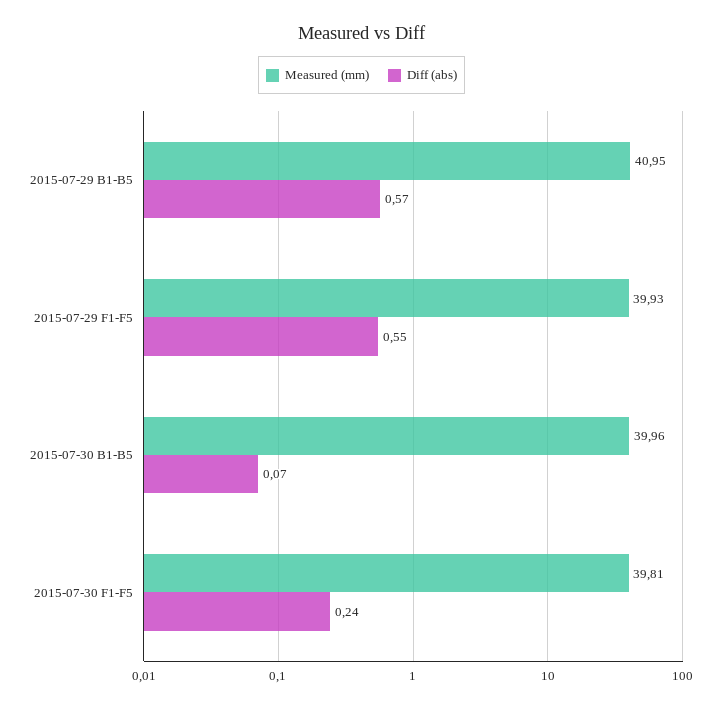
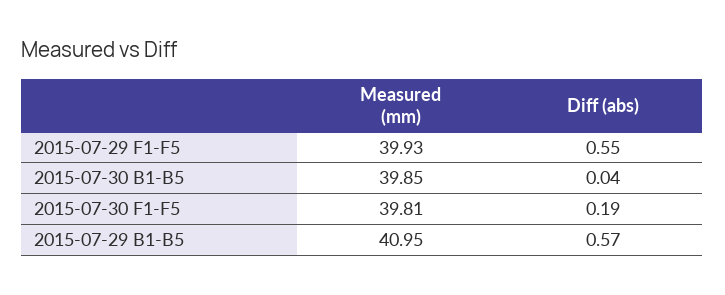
Measured (mm), 2015-07-30 B1-B5: 39.96 -> 39.85
Diff (abs), 2015-07-30 B1-B5: 0.07 -> 0.04
Diff (abs), 2015-07-30 F1-F5: 0.24 -> 0.19

